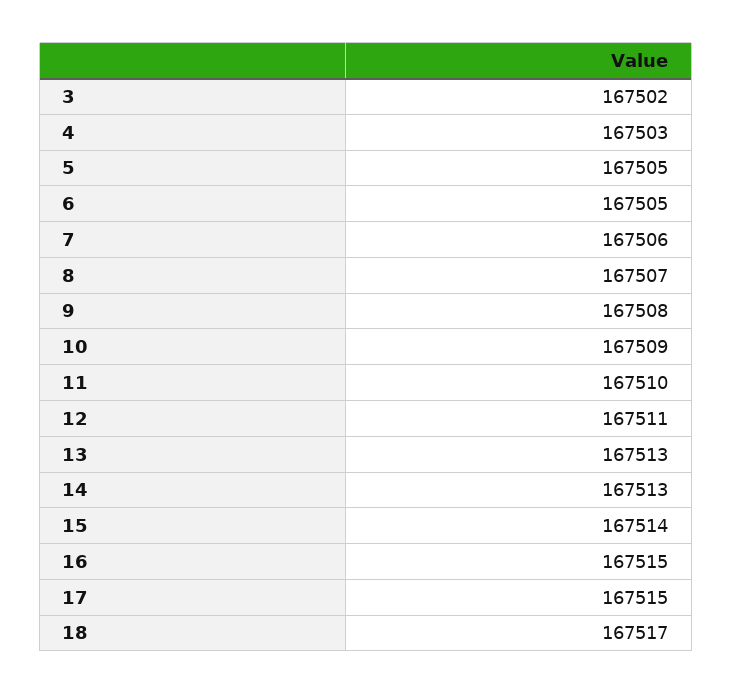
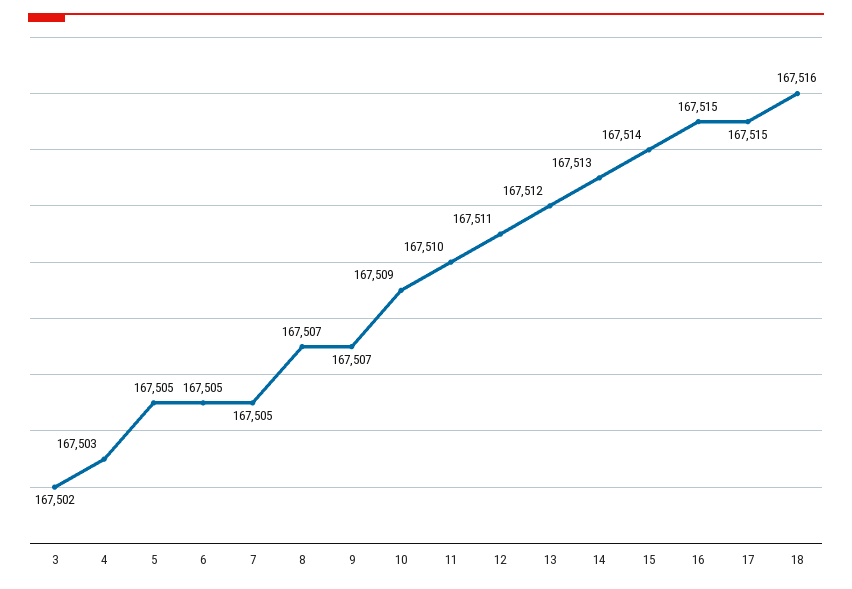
7: 167506 -> 167505
9: 167508 -> 167507
13: 167513 -> 167512
18: 167517 -> 167516

